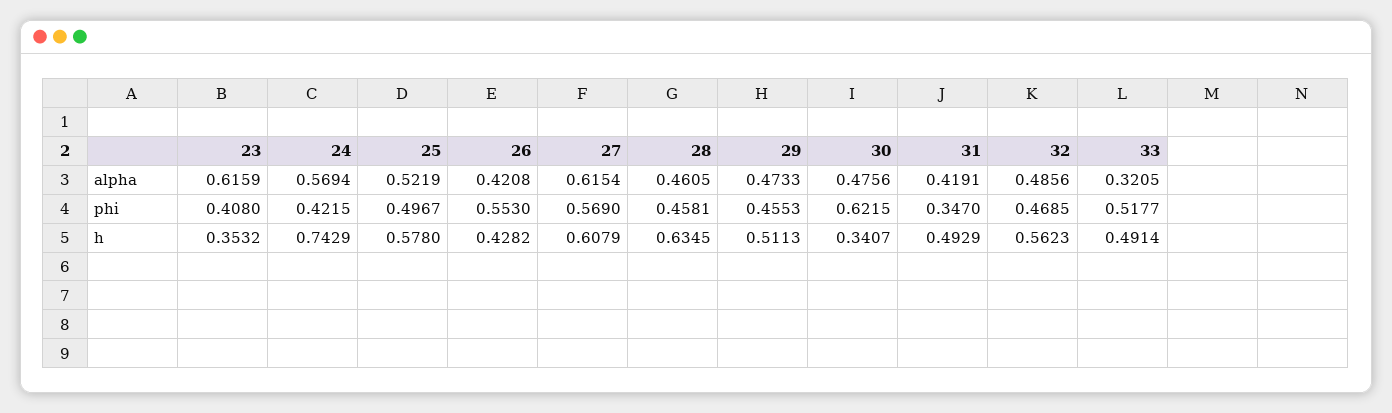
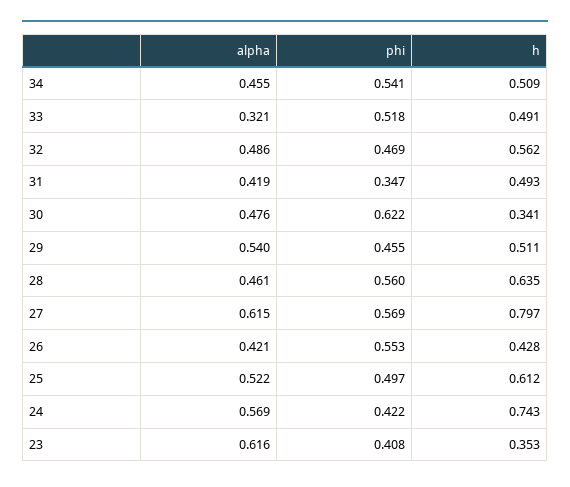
29, alpha: 0.4733 -> 0.54
28, phi: 0.4581 -> 0.56
25, h: 0.578 -> 0.612
27, h: 0.6079 -> 0.797
34, alpha: none -> 0.455
34, phi: none -> 0.541
34, h: none -> 0.509

